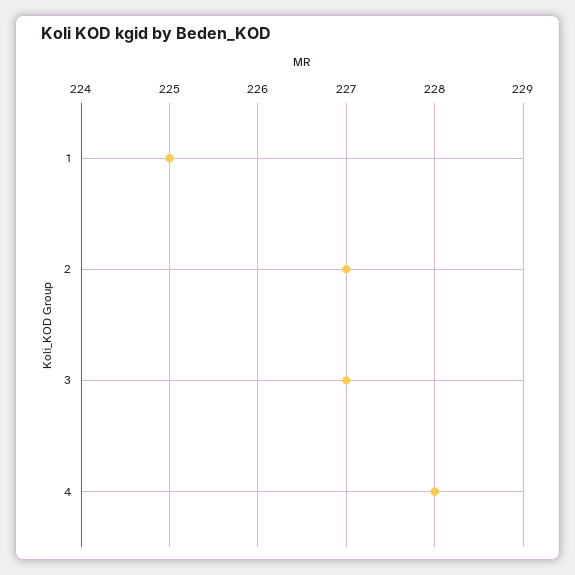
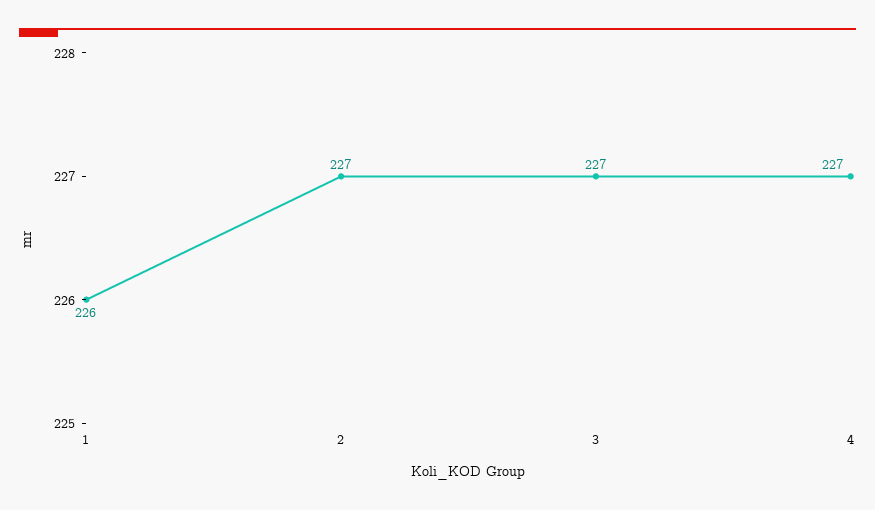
1: 225 -> 226
4: 228 -> 227

